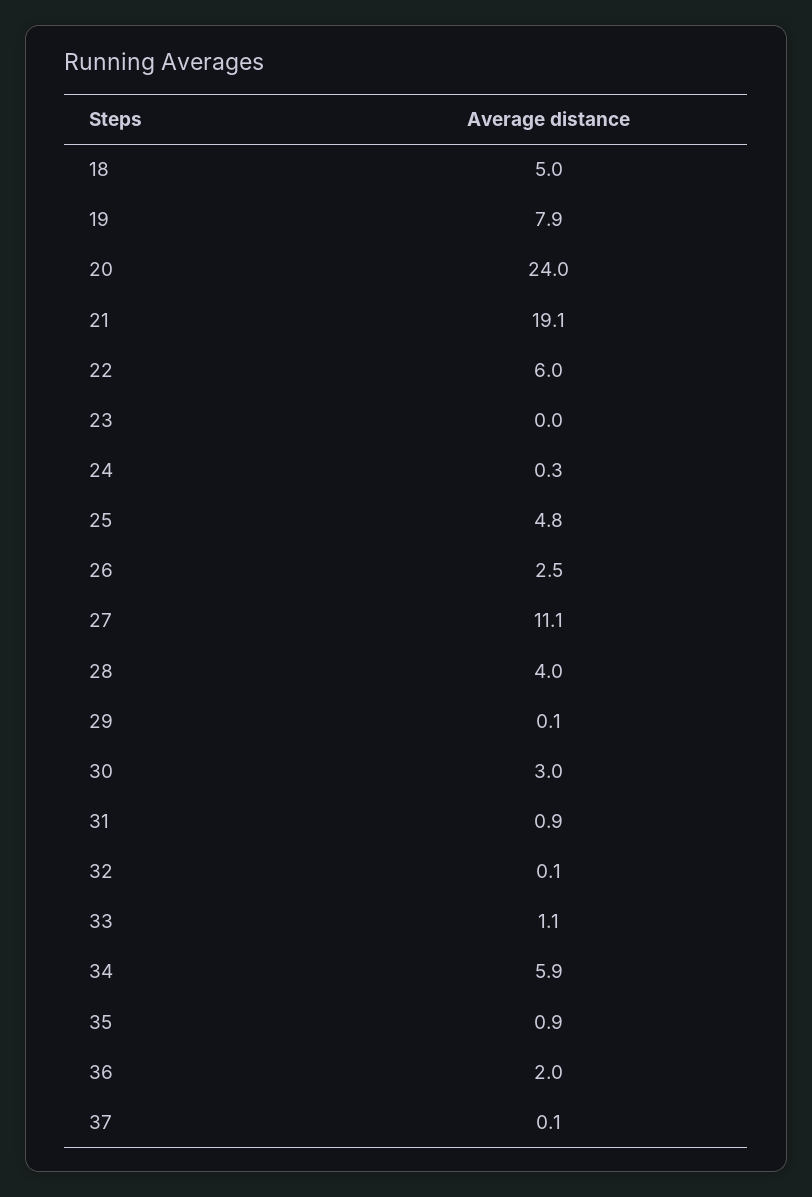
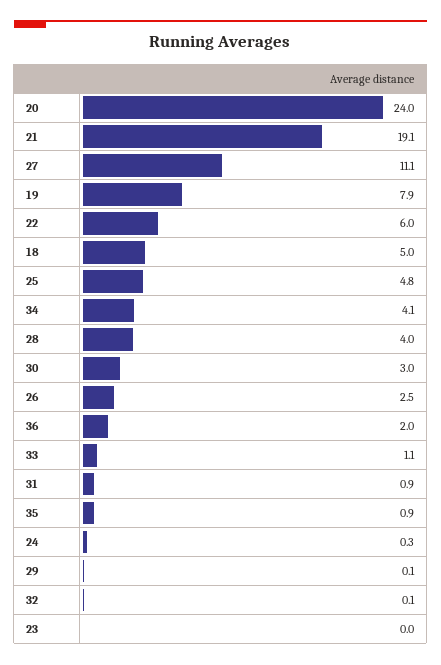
34: 5.9 -> 4.1
37: 0.1 -> none

